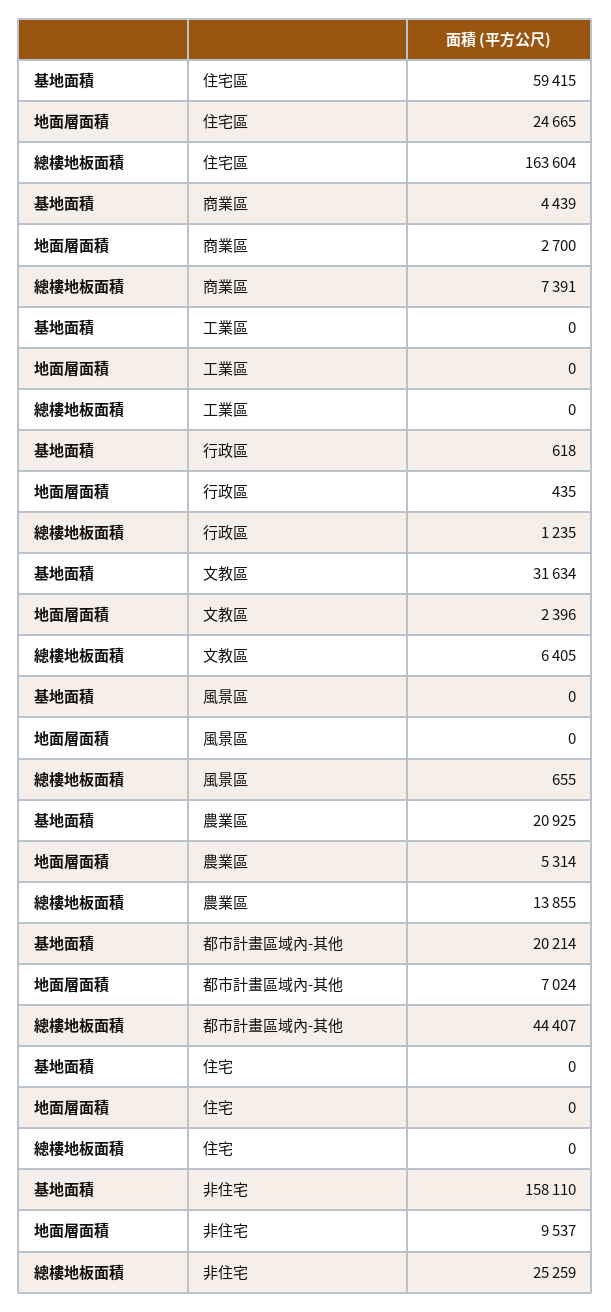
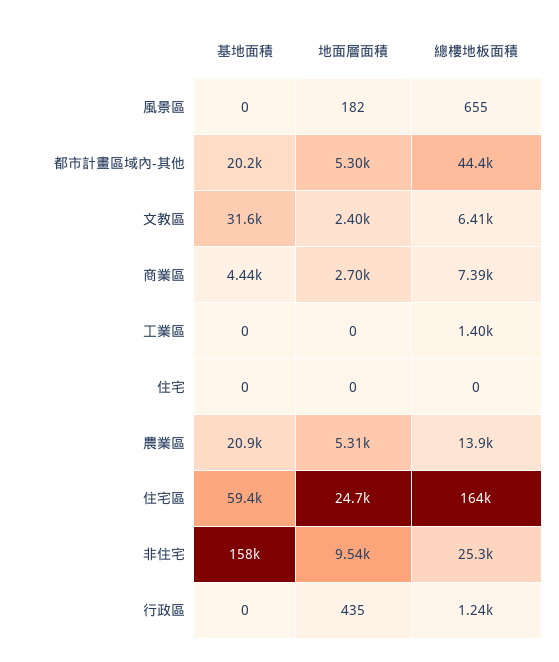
總樓地板面積, 工業區: 0 -> 1400
基地面積, 行政區: 618 -> 0
地面層面積, 風景區: 0 -> 182
地面層面積, 都市計畫區域內-其他: 7024 -> 5300

